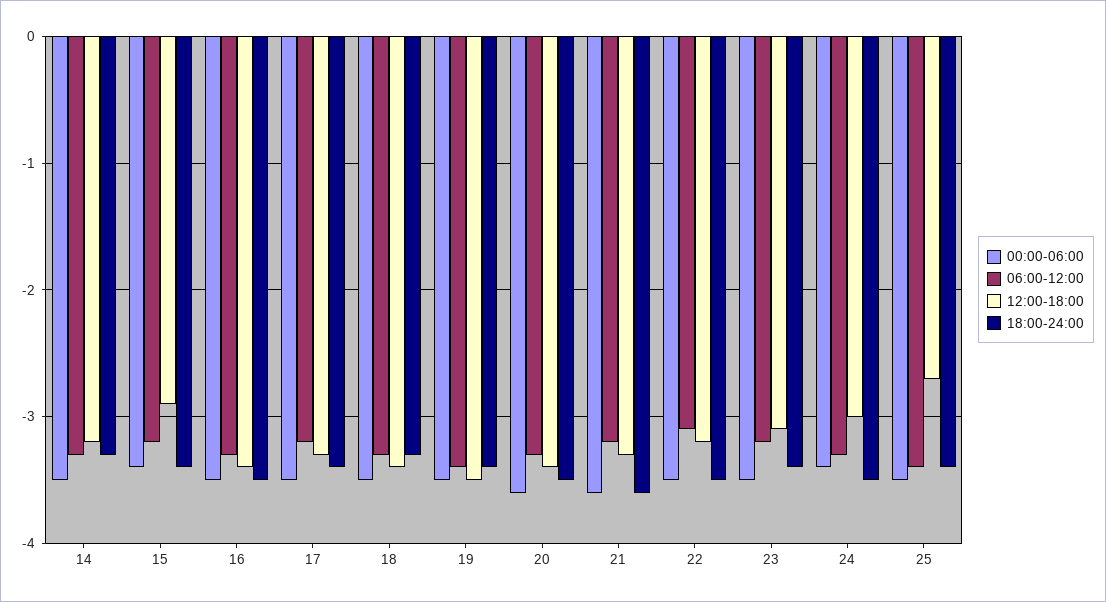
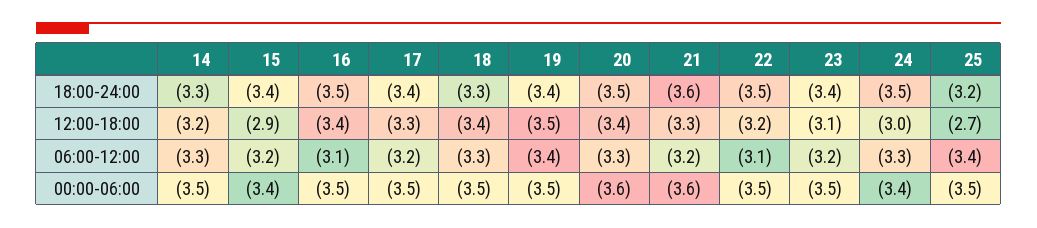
06:00-12:00, 16: -3.3 -> -3.1
18:00-24:00, 25: -3.4 -> -3.2

